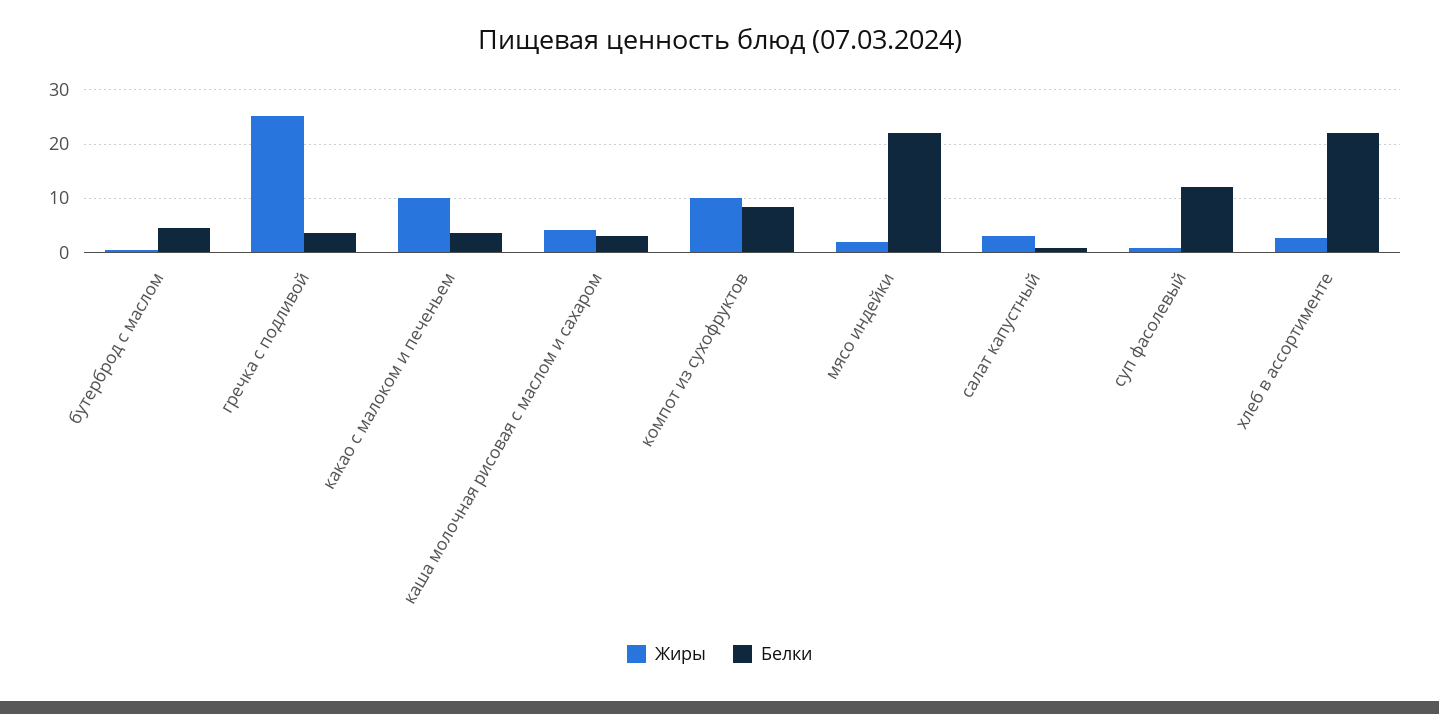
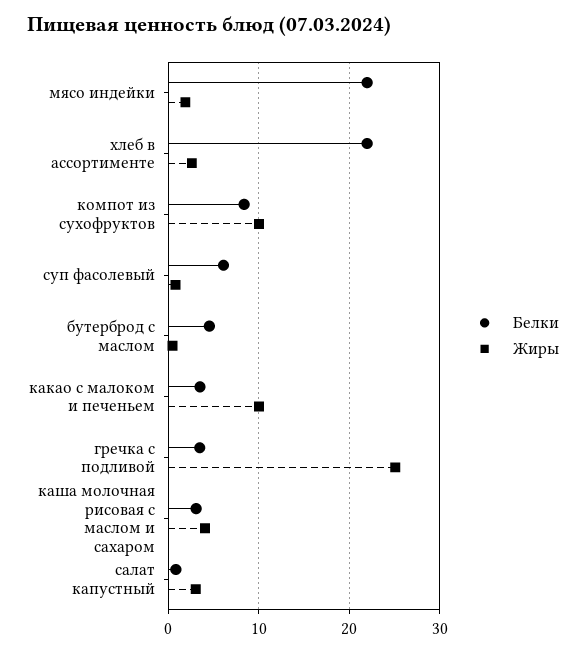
Белки, суп фасолевый: 12 -> 6

